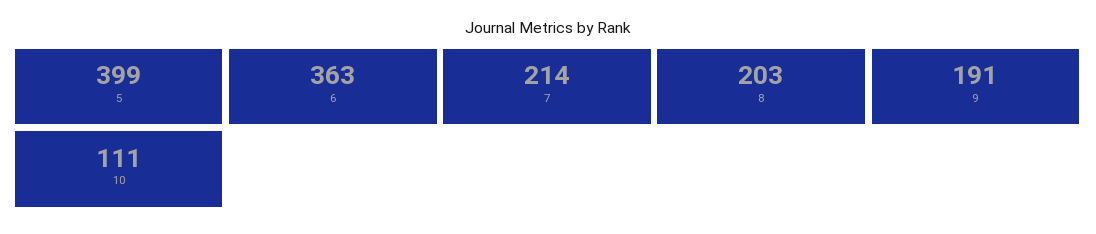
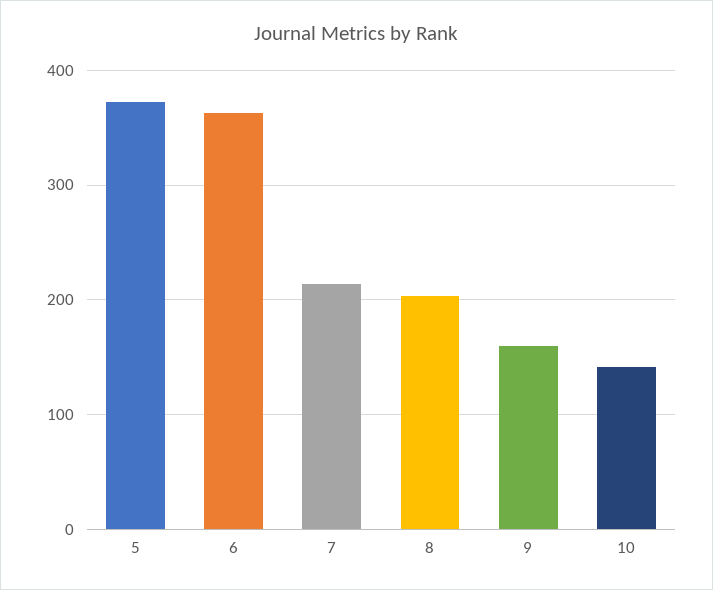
5: 399 -> 370
9: 191 -> 160
10: 111 -> 140

